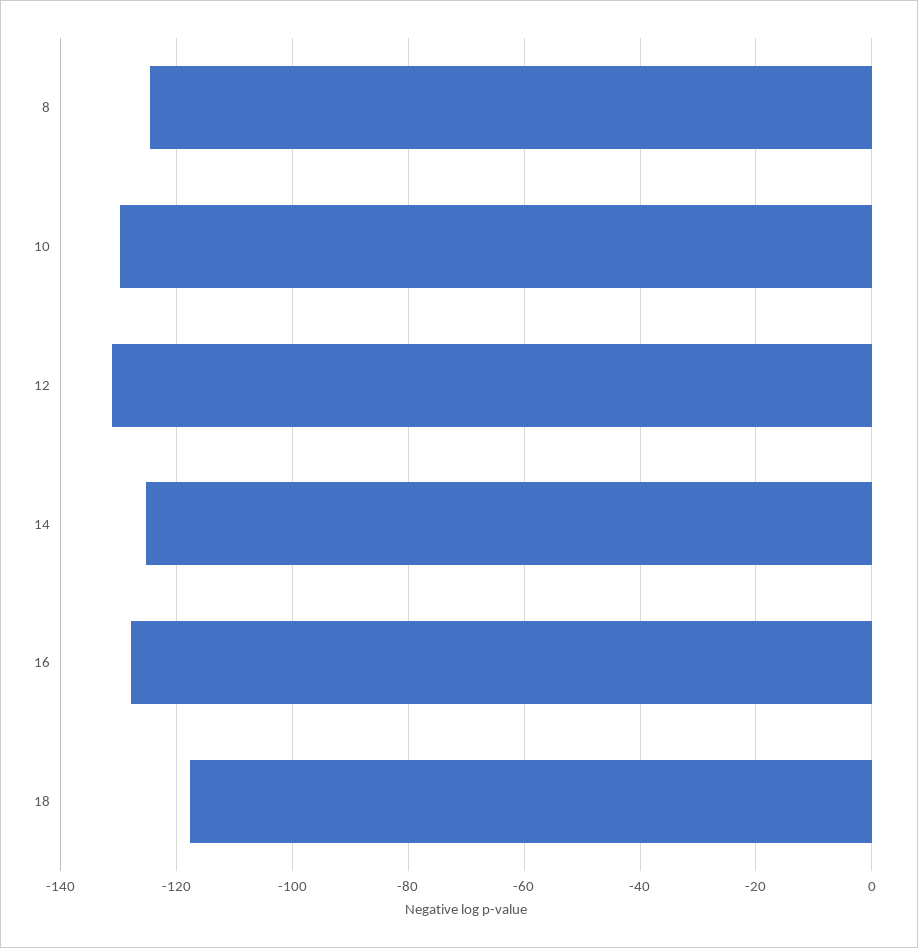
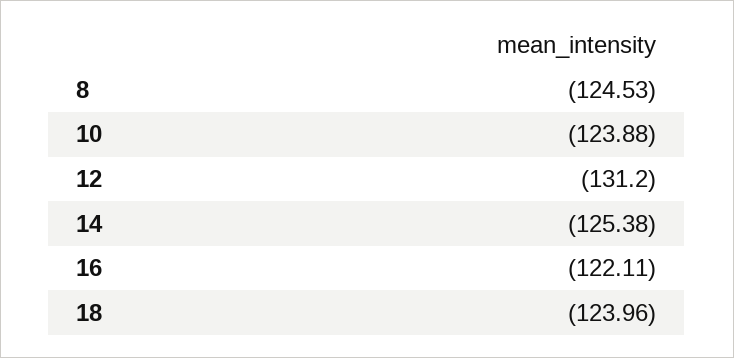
10: -130 -> -123.88
16: -128 -> -122.11
18: -118 -> -123.96

